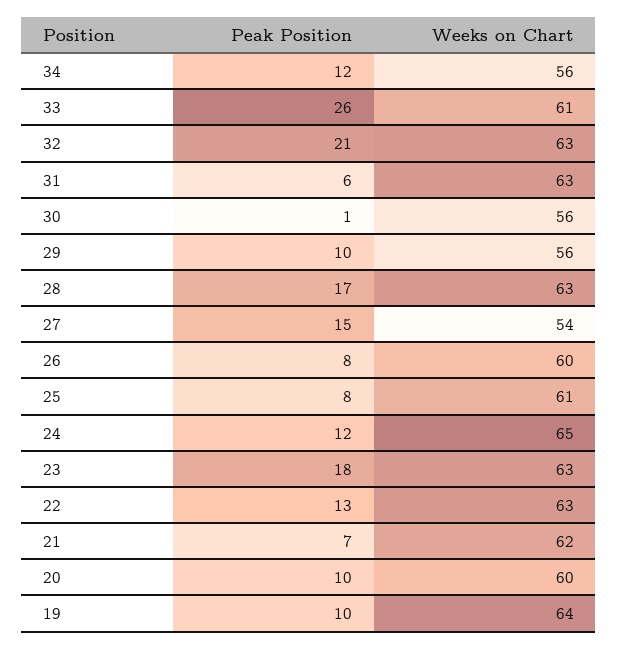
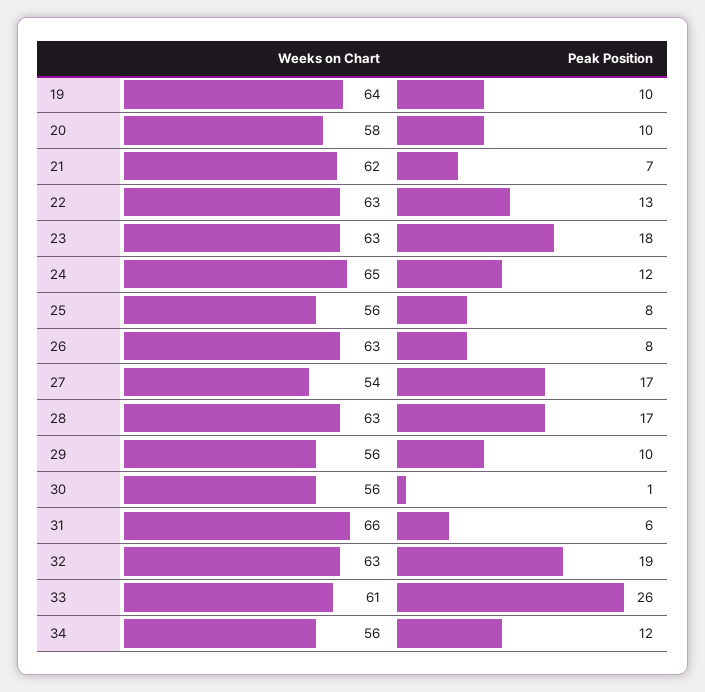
Peak Position, 32: 21 -> 19
Weeks on Chart, 31: 63 -> 66
Peak Position, 27: 15 -> 17
Weeks on Chart, 26: 60 -> 63
Weeks on Chart, 25: 61 -> 56
Weeks on Chart, 20: 60 -> 58

